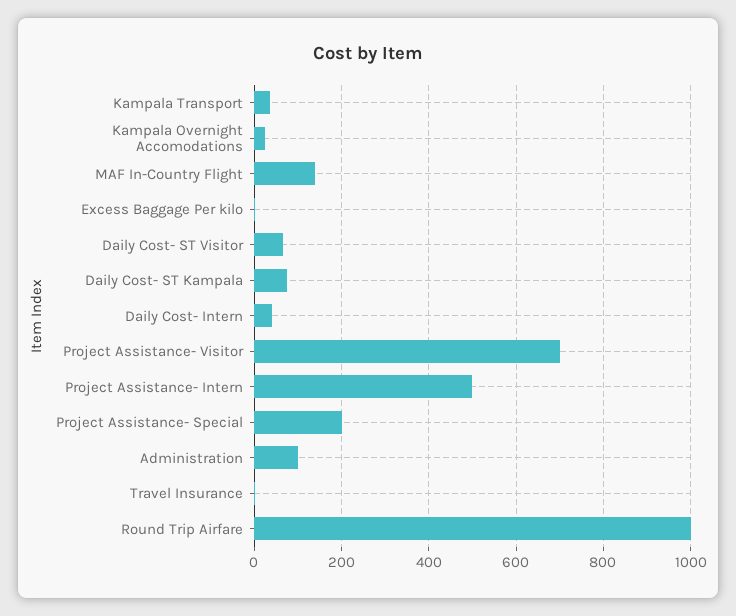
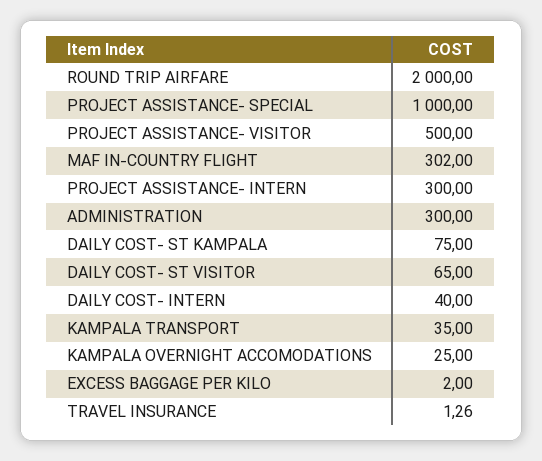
MAF In-Country Flight: 140 -> 302
Project Assistance- Visitor: 700 -> 500
Project Assistance- Intern: 500 -> 300
Project Assistance- Special: 200 -> 1000
Administration: 100 -> 300
Round Trip Airfare: 1000 -> 2000

